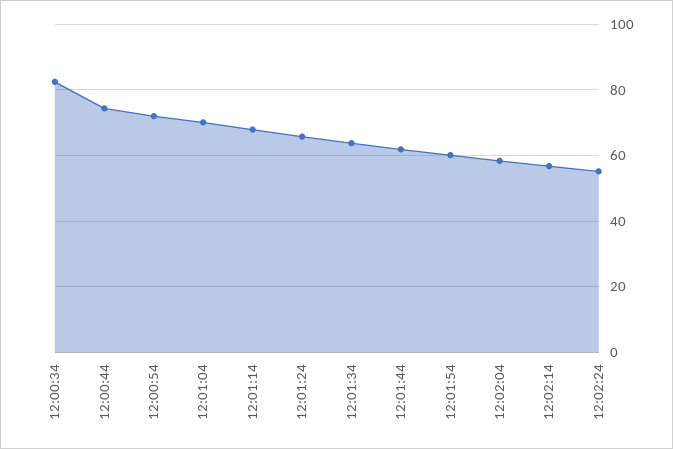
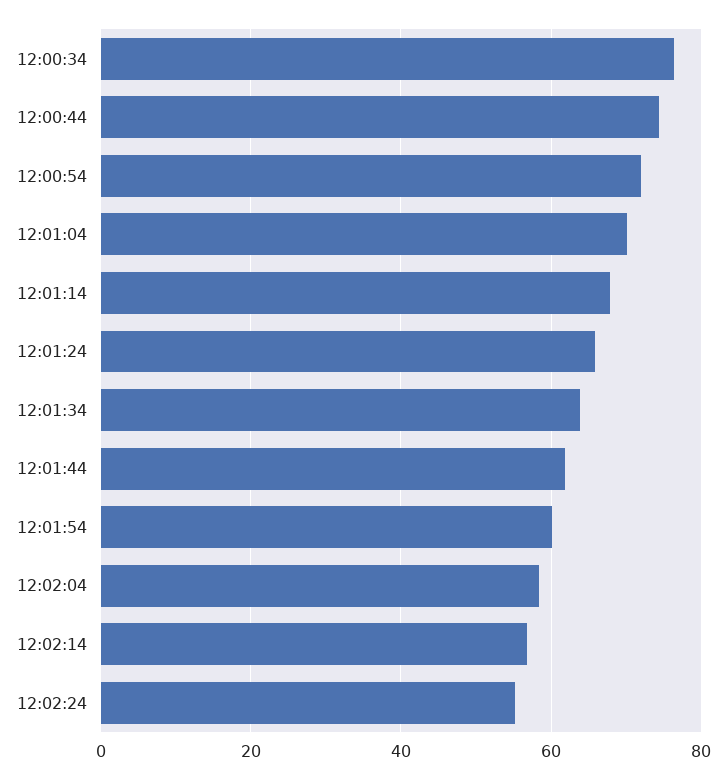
12:00:34: 82 -> 76

